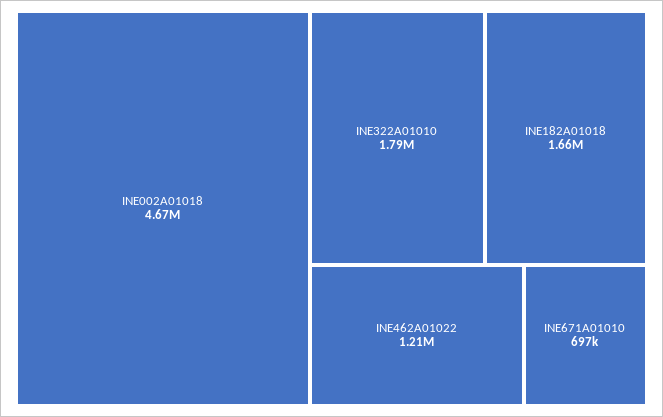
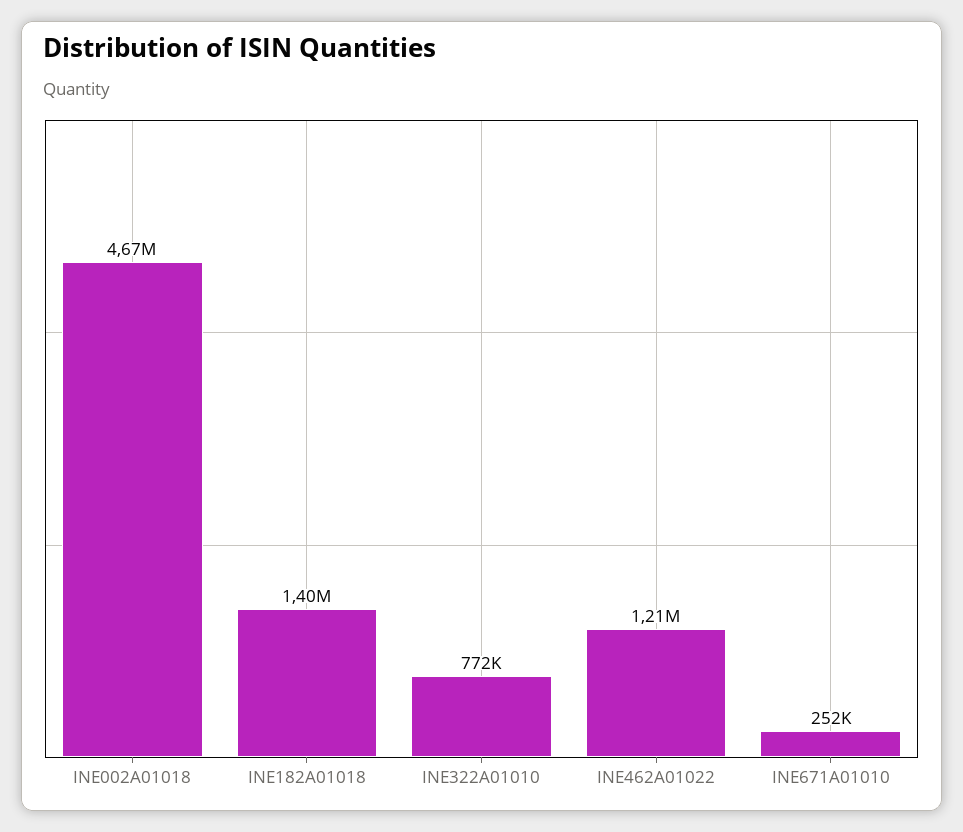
INE322A01010: 1790000 -> 772000
INE182A01018: 1660000 -> 1400000
INE671A01010: 697000 -> 252000

